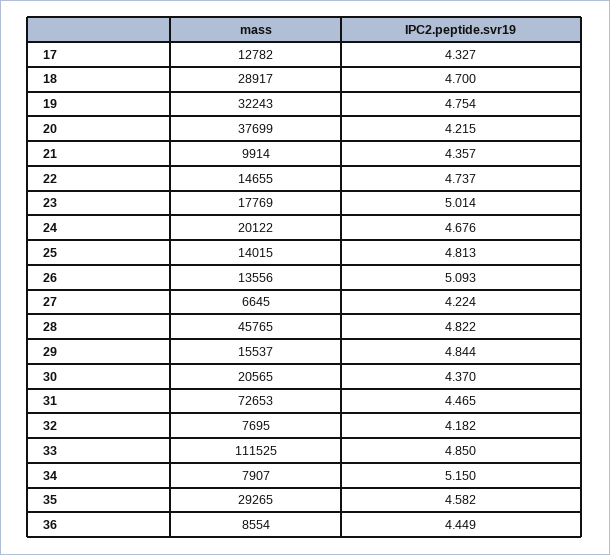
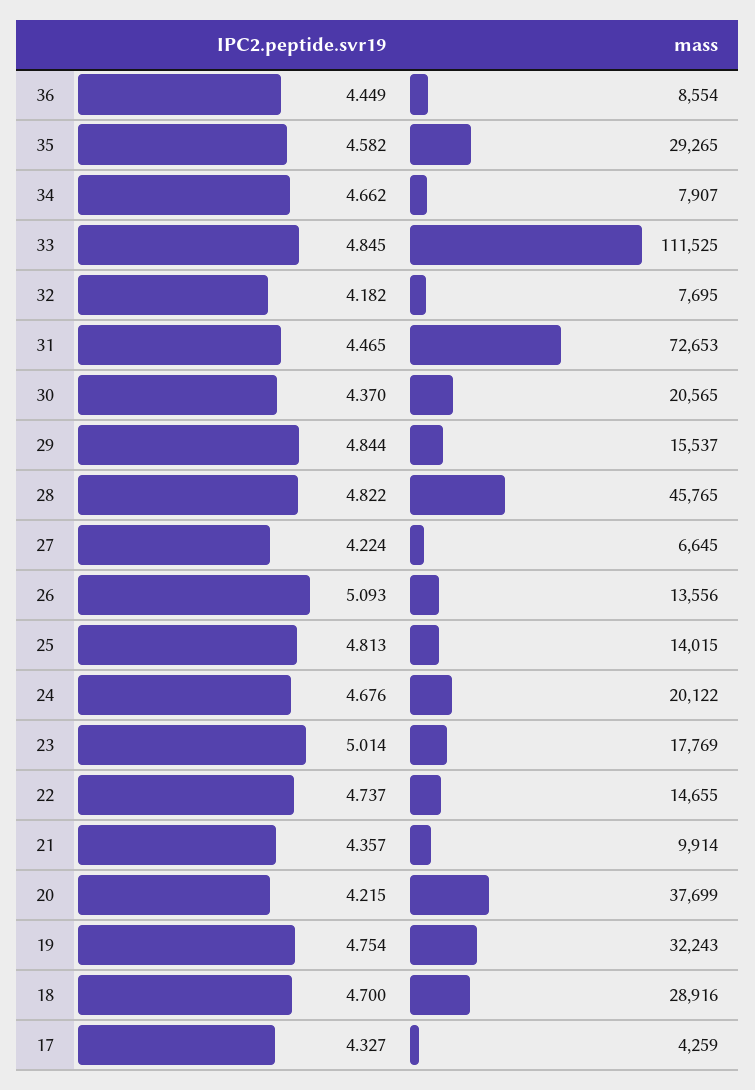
mass, 17: 12782 -> 4259
mass, 18: 28917 -> 28916
IPC2.peptide.svr19, 33: 4.85 -> 4.845
IPC2.peptide.svr19, 34: 5.15 -> 4.662

